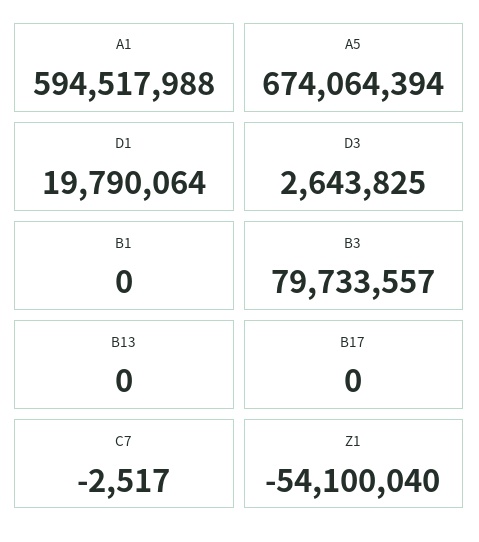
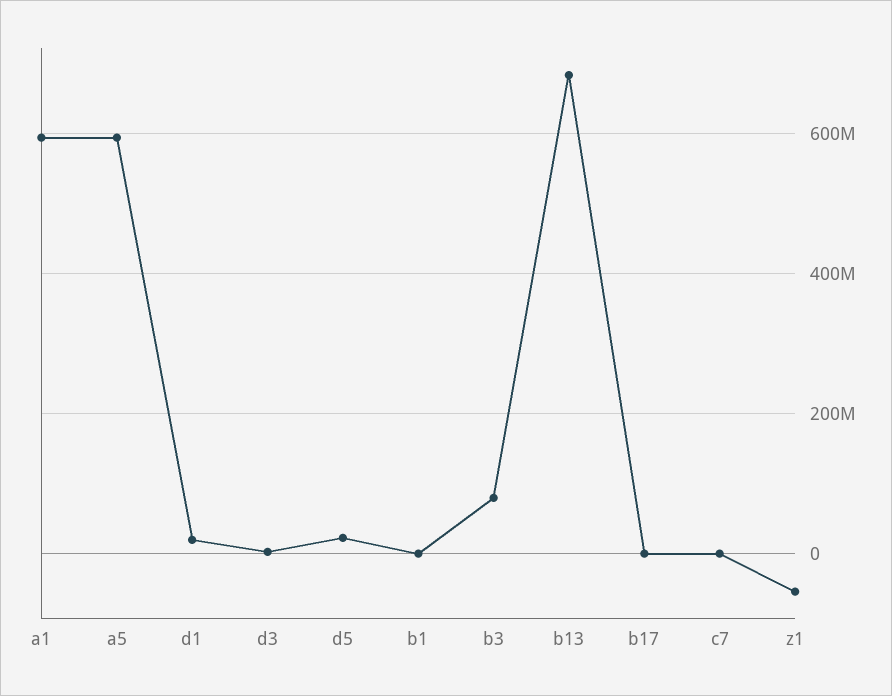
A5: 674064394 -> 600000000
B13: 0 -> 680000000
d5: none -> 20000000

